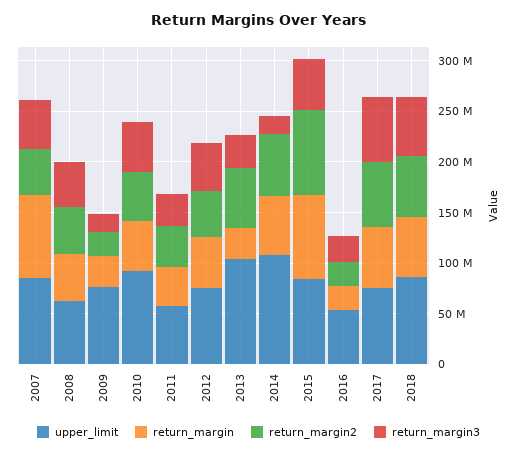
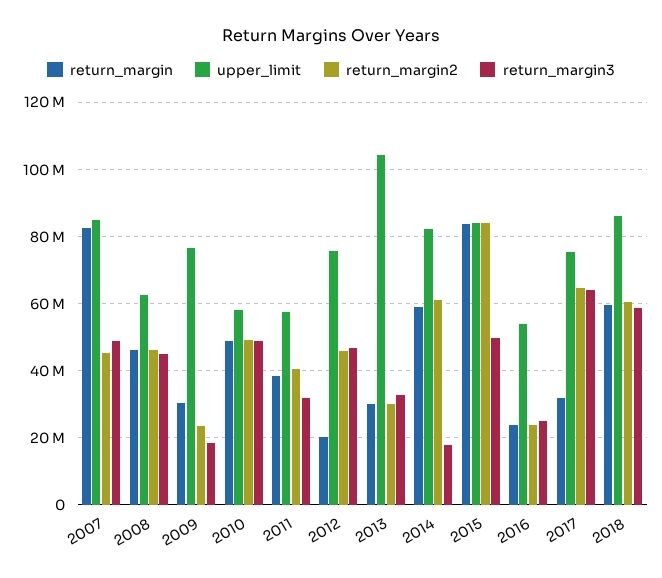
upper_limit, 2010: 90000000 -> 58000000
return_margin, 2012: 50000000 -> 20000000
return_margin2, 2013: 60000000 -> 30000000
upper_limit, 2014: 110000000 -> 82000000
return_margin, 2017: 60000000 -> 32000000

